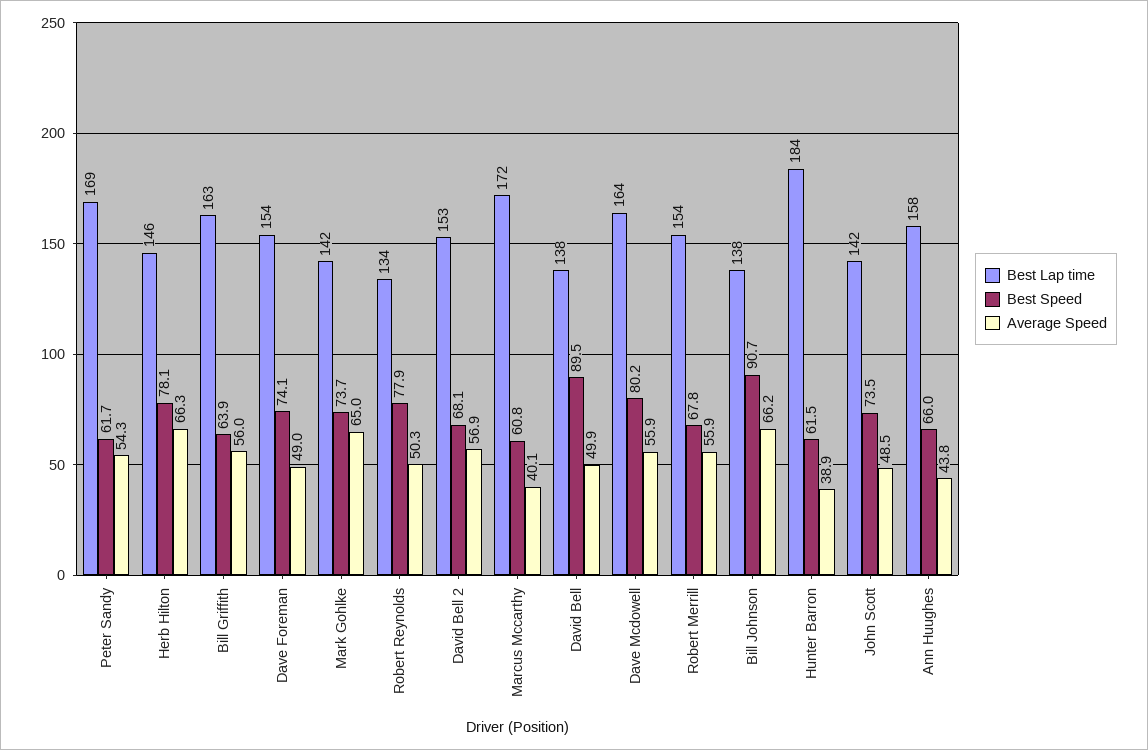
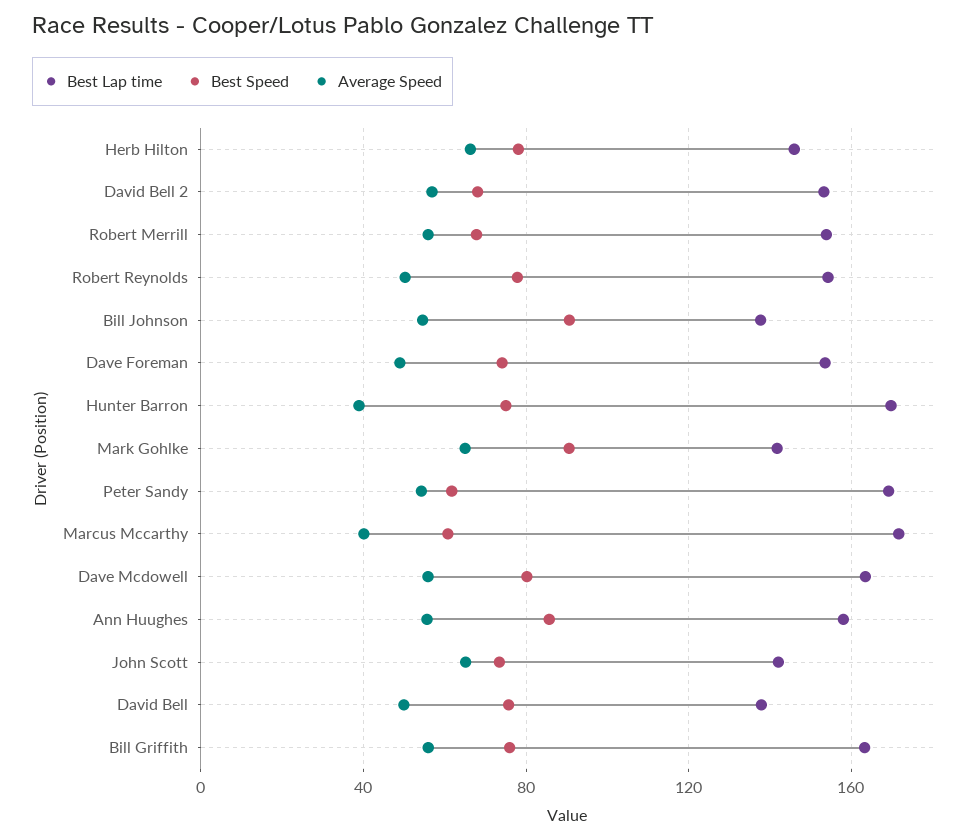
Best Speed, Bill Griffith: 63.9 -> 75
Best Speed, Mark Gohlke: 73.7 -> 90
Best Lap time, Robert Reynolds: 134 -> 155
Best Speed, David Bell: 89.5 -> 75
Average Speed, Bill Johnson: 66.2 -> 55
Best Lap time, Hunter Barron: 184 -> 170
Best Speed, Hunter Barron: 61.5 -> 75
Average Speed, John Scott: 48.5 -> 65
Best Speed, Ann Huughes: 66 -> 85
Average Speed, Ann Huughes: 43.8 -> 55

